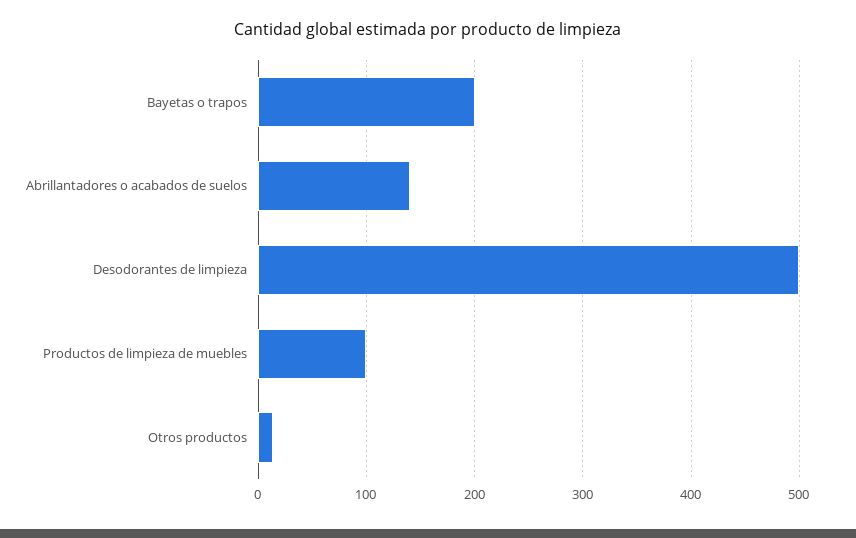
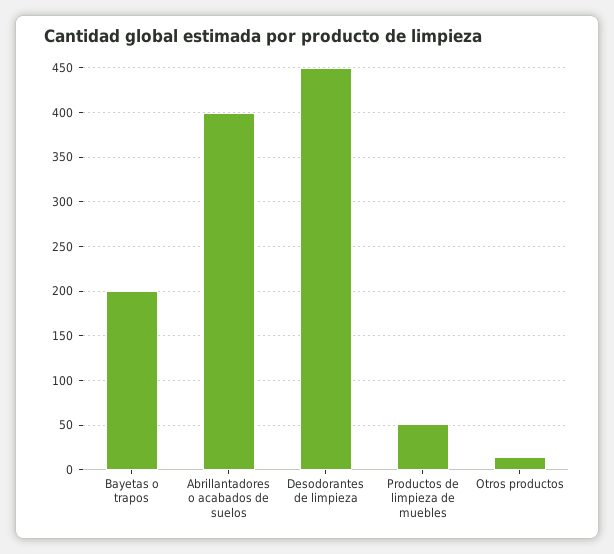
Abrillantadores o acabados de suelos: 140 -> 400
Desodorantes de limpieza: 500 -> 450
Productos de limpieza de muebles: 100 -> 50

